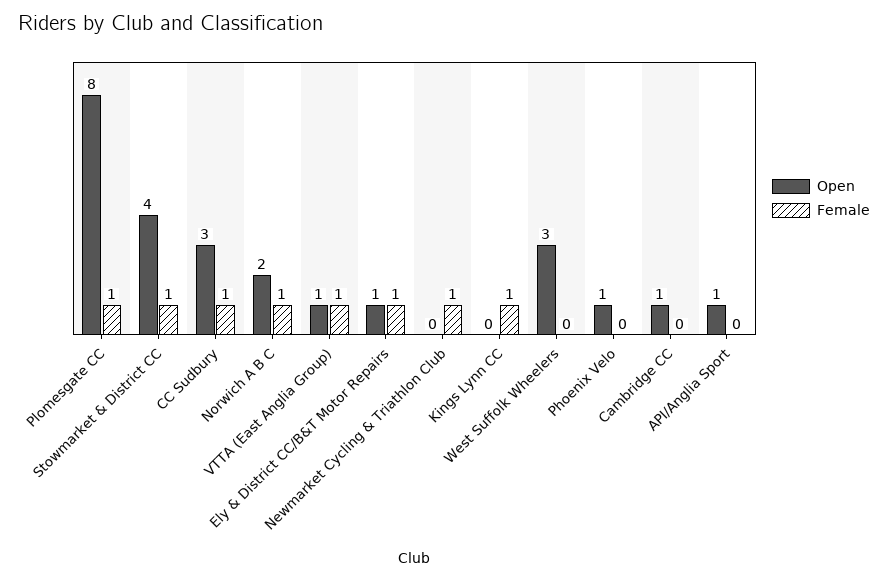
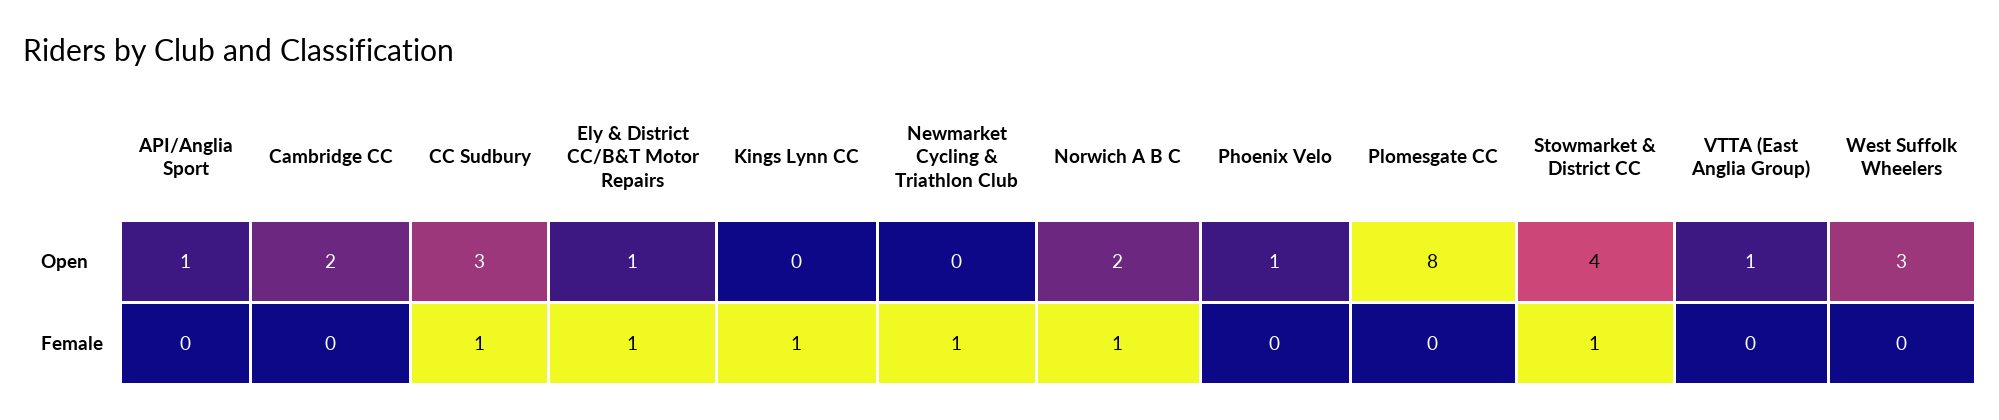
Female, Plomesgate CC: 1 -> 0
Female, VTTA (East Anglia Group): 1 -> 0
Open, Cambridge CC: 1 -> 2

